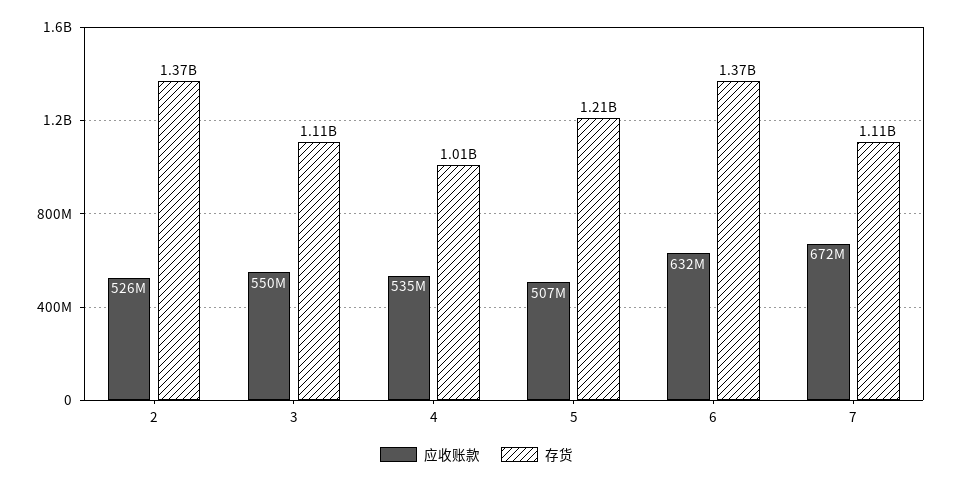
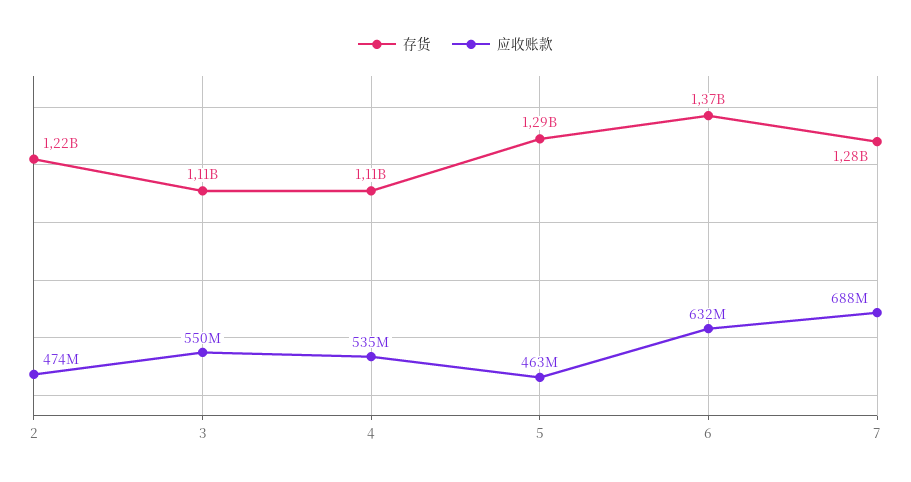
应收账款, 2: 526000000 -> 474000000
存货, 2: 1370000000 -> 1220000000
存货, 4: 1010000000 -> 1110000000
应收账款, 5: 507000000 -> 463000000
存货, 5: 1210000000 -> 1290000000
应收账款, 7: 672000000 -> 688000000
存货, 7: 1110000000 -> 1280000000

